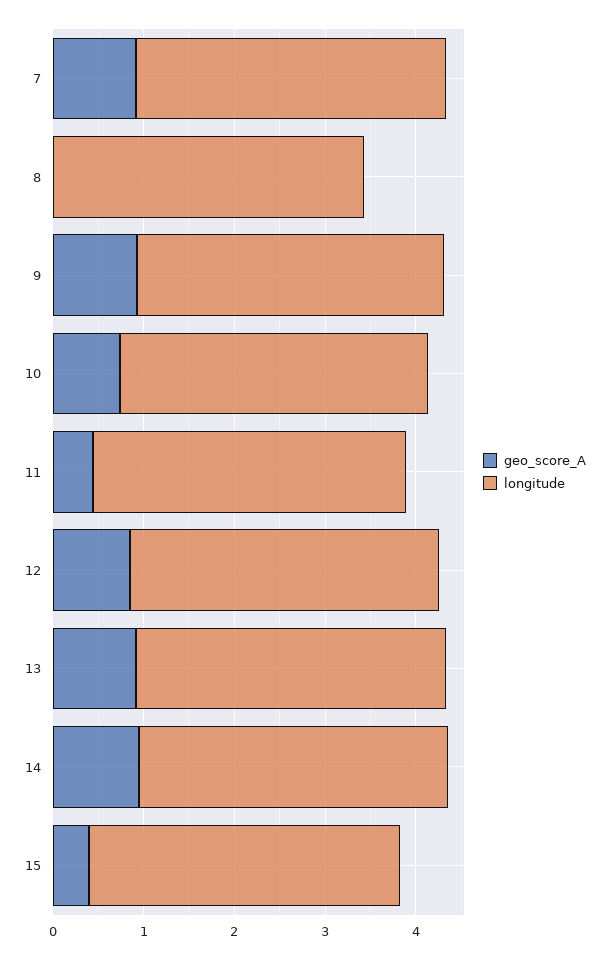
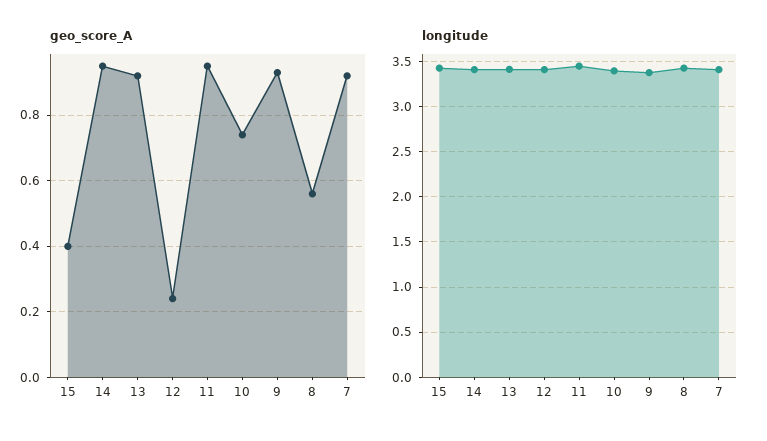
geo_score_A, 8: 0 -> 0.55
geo_score_A, 11: 0.4 -> 0.95
geo_score_A, 12: 0.8 -> 0.25

